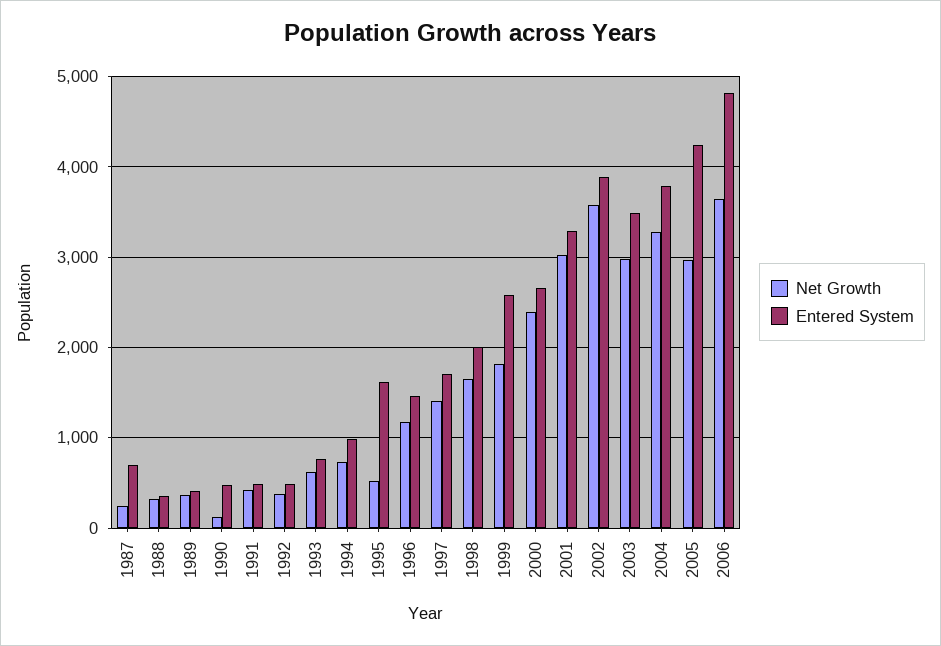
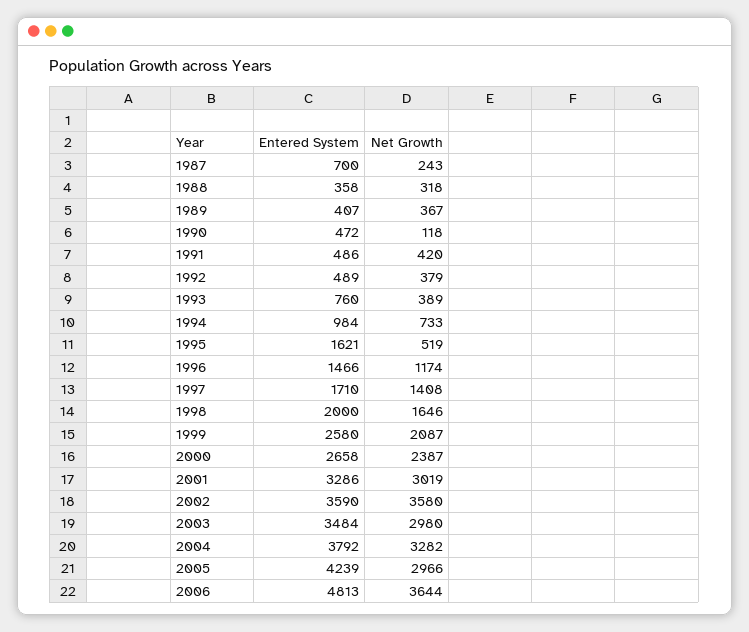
Net Growth, 1993: 600 -> 389
Net Growth, 1999: 1800 -> 2087
Entered System, 2002: 3900 -> 3590

